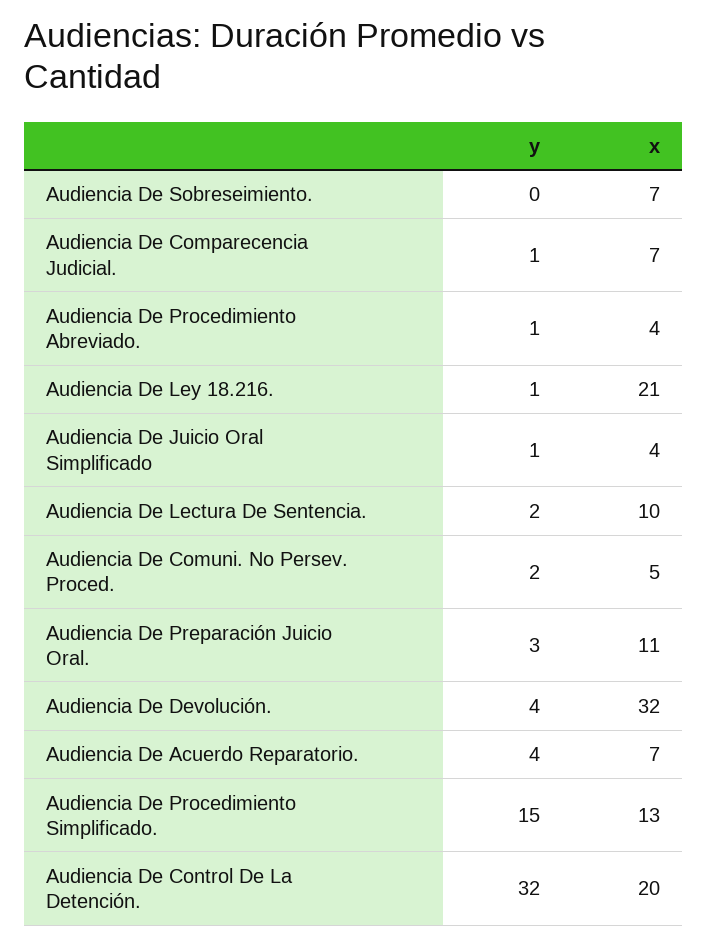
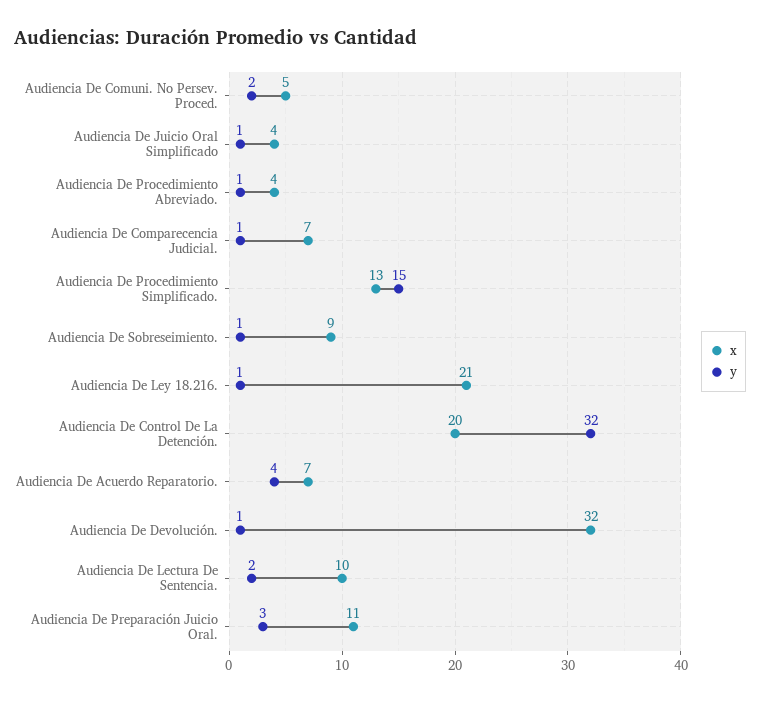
y, Audiencia De Sobreseimiento.: 0 -> 1
x, Audiencia De Sobreseimiento.: 7 -> 9
y, Audiencia De Devolución.: 4 -> 1

